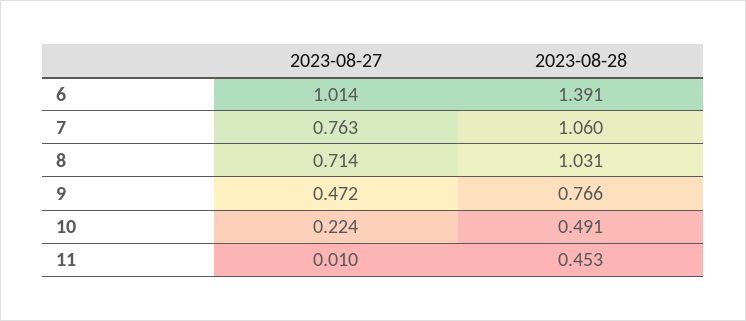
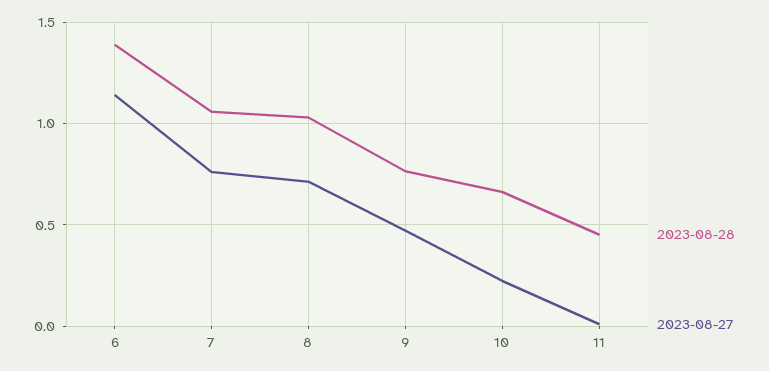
2023-08-27, 6: 1.014 -> 1.15
2023-08-28, 10: 0.491 -> 0.65

